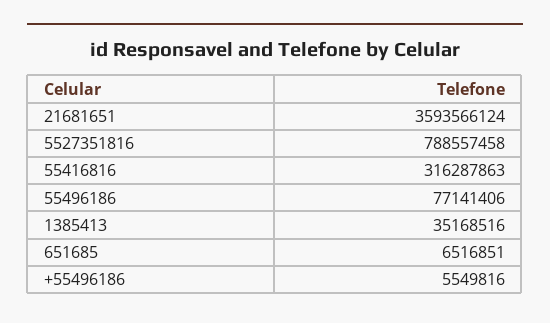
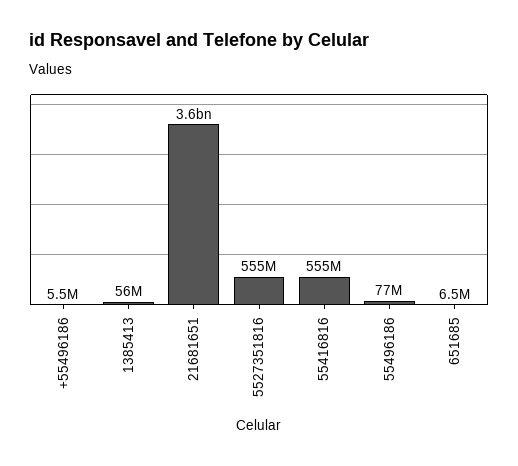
5527351816: 788557458 -> 555000000
55416816: 316287863 -> 555000000
1385413: 35168516 -> 56000000

